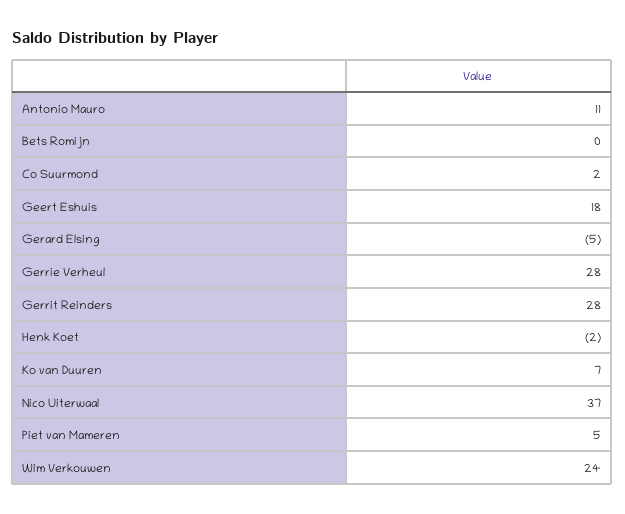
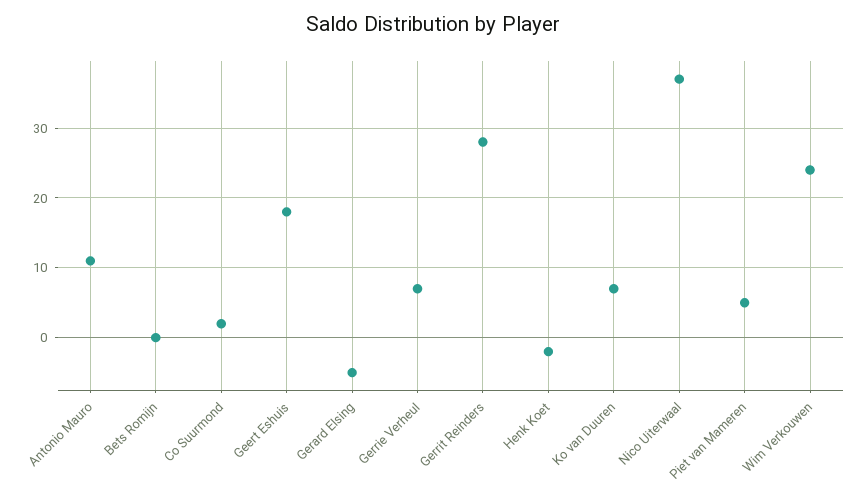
Gerrie Verheul: 28 -> 7

